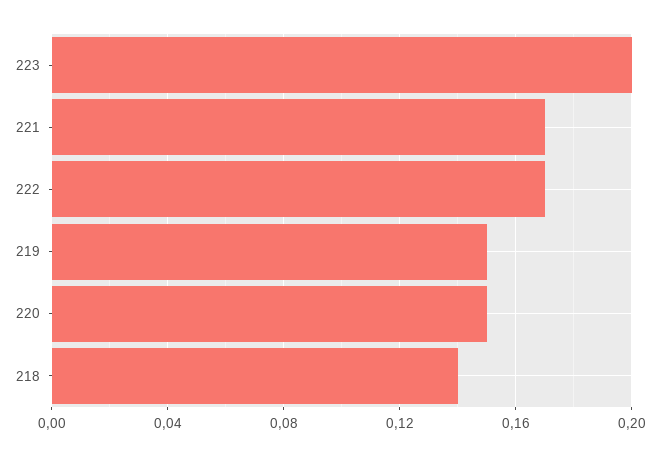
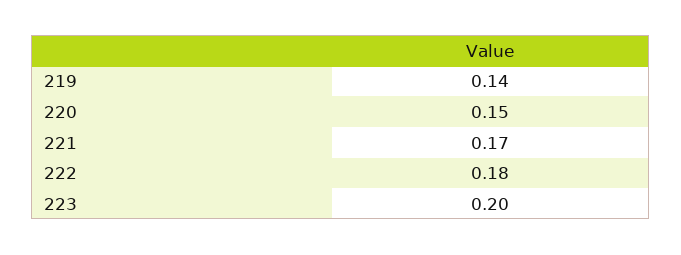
222: 0.17 -> 0.18
219: 0.15 -> 0.14
218: 0.14 -> none

